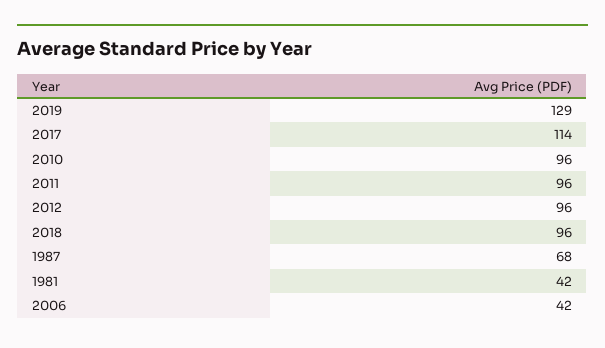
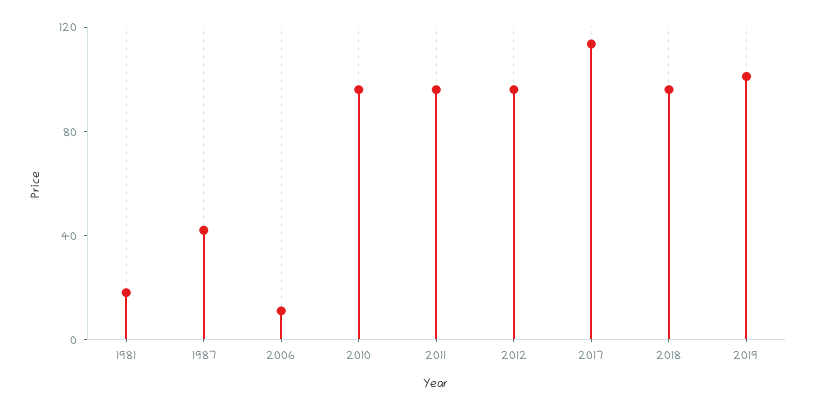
2019: 129 -> 100
1987: 68 -> 40
1981: 42 -> 20
2006: 42 -> 10

